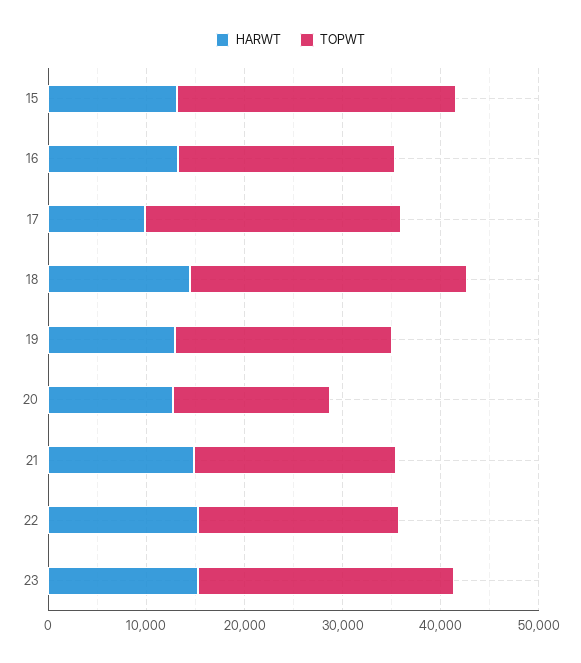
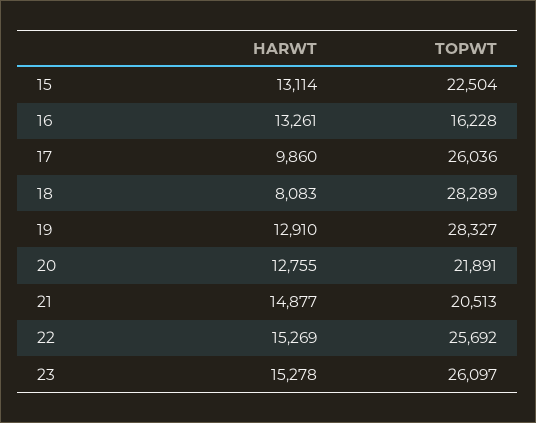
TOPWT, 15: 28000 -> 22504
TOPWT, 16: 22000 -> 16228
HARWT, 18: 14000 -> 8083
TOPWT, 19: 22000 -> 28327
TOPWT, 20: 16000 -> 21891
TOPWT, 22: 20000 -> 25692

